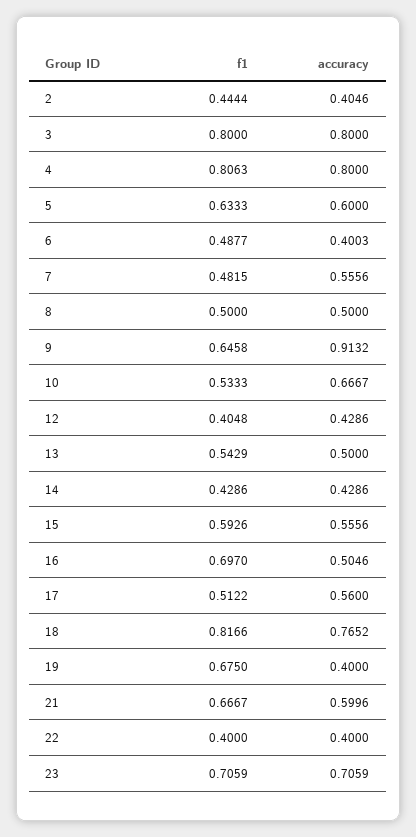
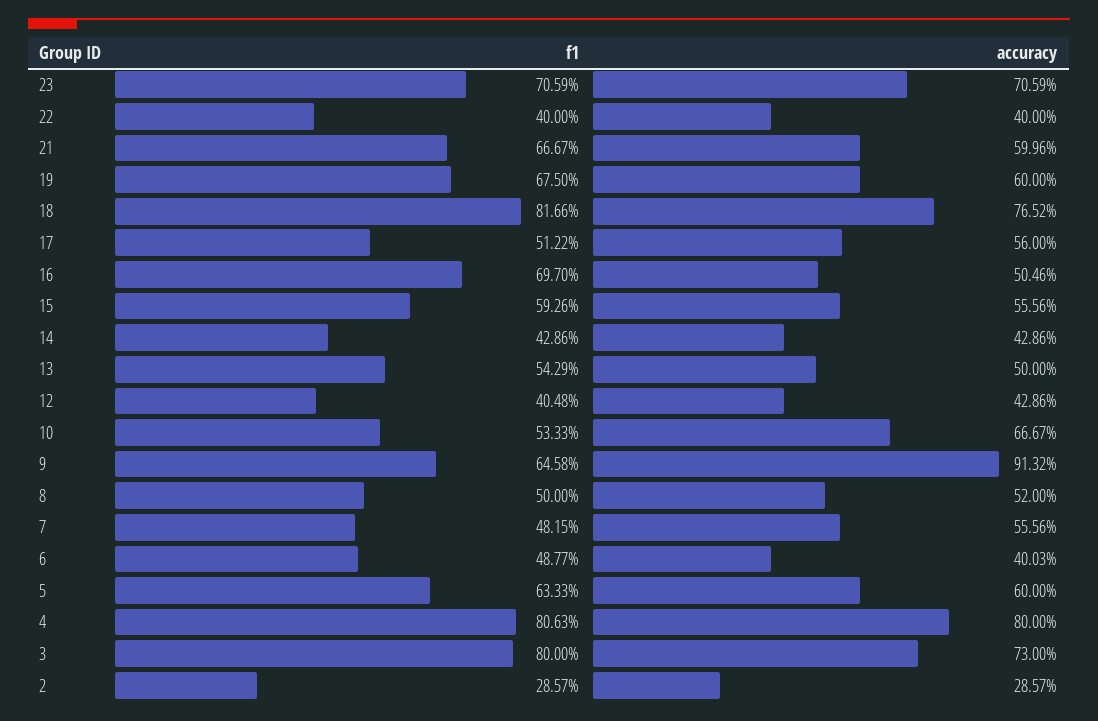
f1, 2: 0.4444 -> 0.2857
accuracy, 2: 0.4046 -> 0.2857
accuracy, 3: 0.8 -> 0.73
accuracy, 8: 0.5 -> 0.52
accuracy, 19: 0.4 -> 0.6

